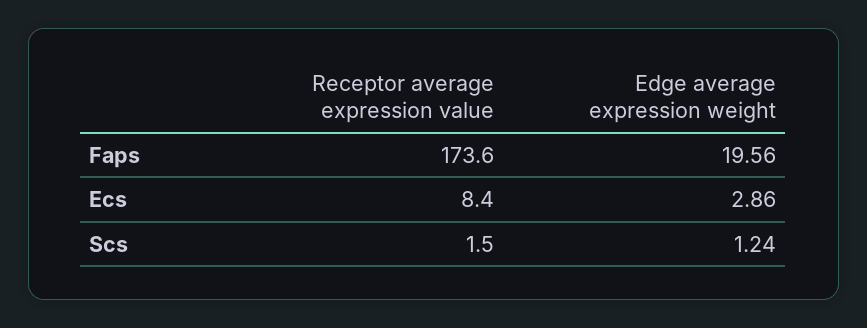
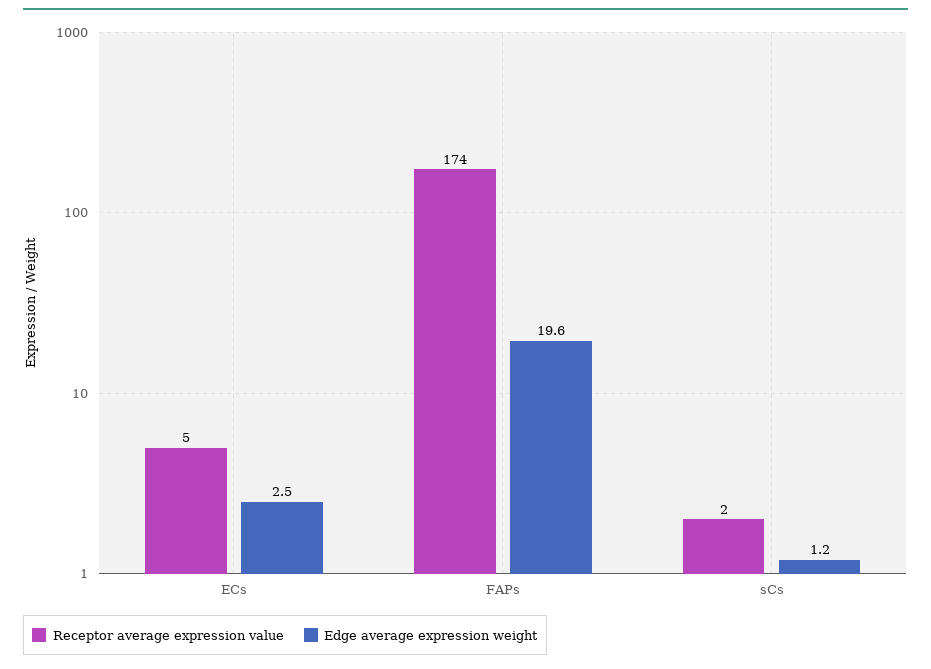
Receptor average expression value, Ecs: 8.4 -> 5
Edge average expression weight, Ecs: 2.86 -> 2.5

